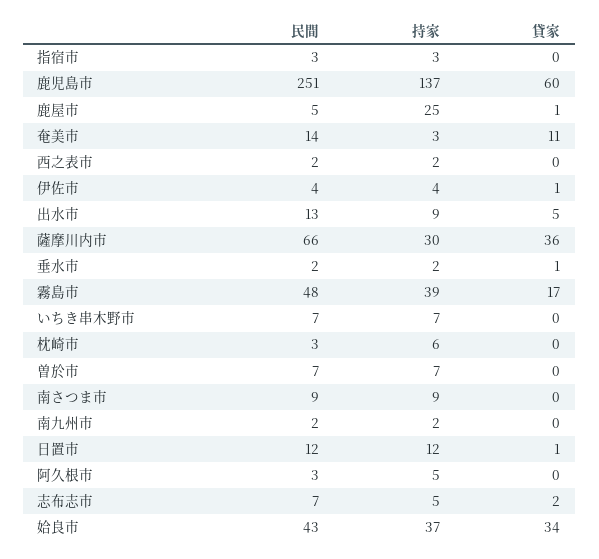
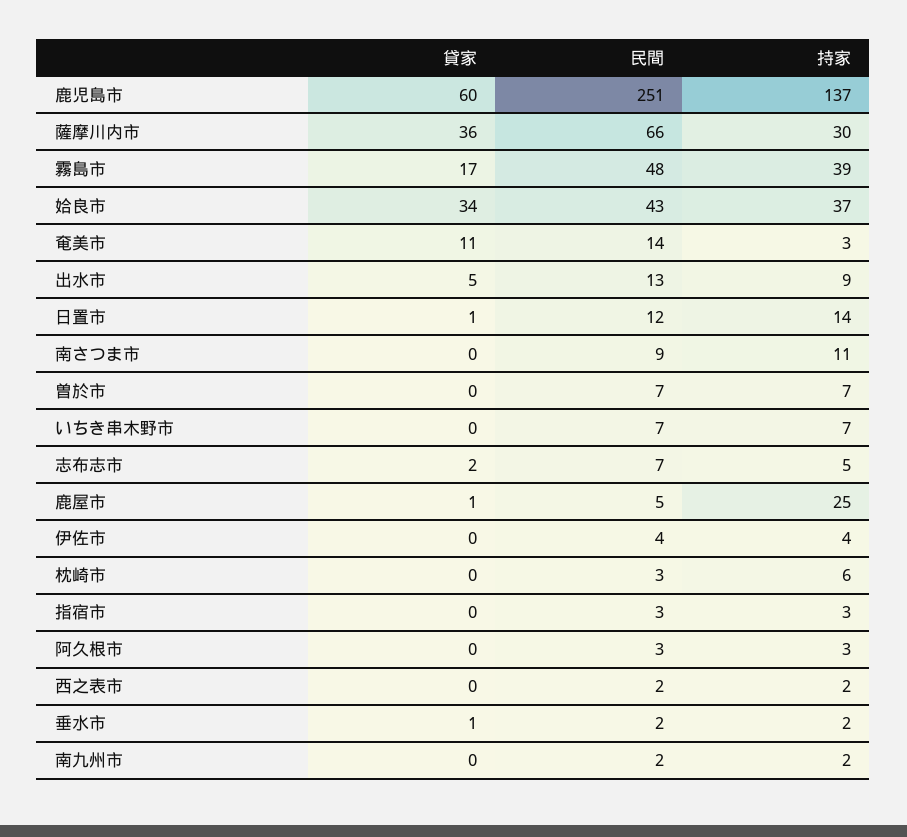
貸家, 伊佐市: 1 -> 0
持家, 南さつま市: 9 -> 11
持家, 日置市: 12 -> 14
持家, 阿久根市: 5 -> 3

